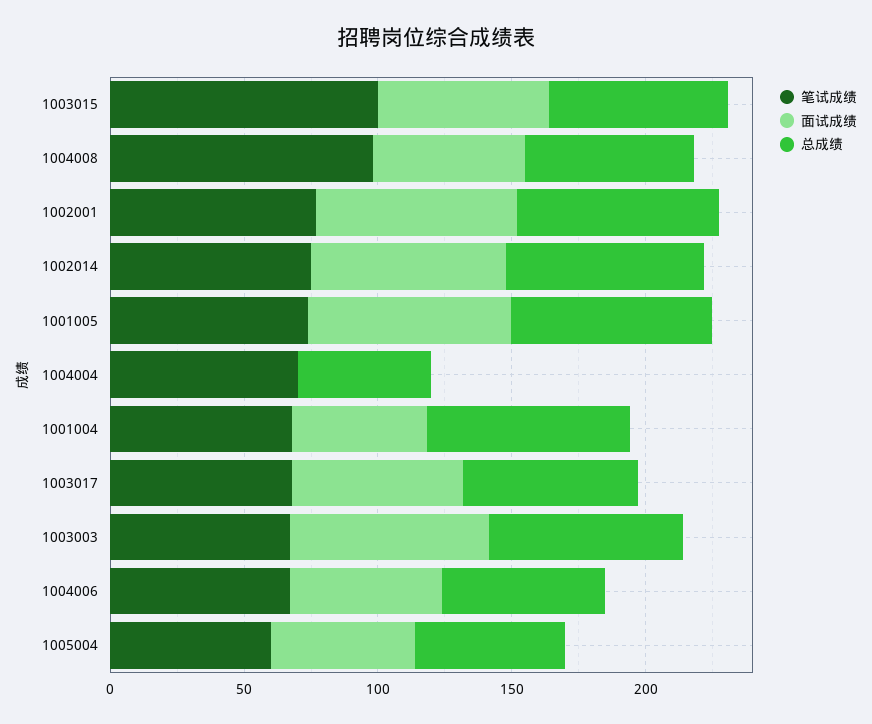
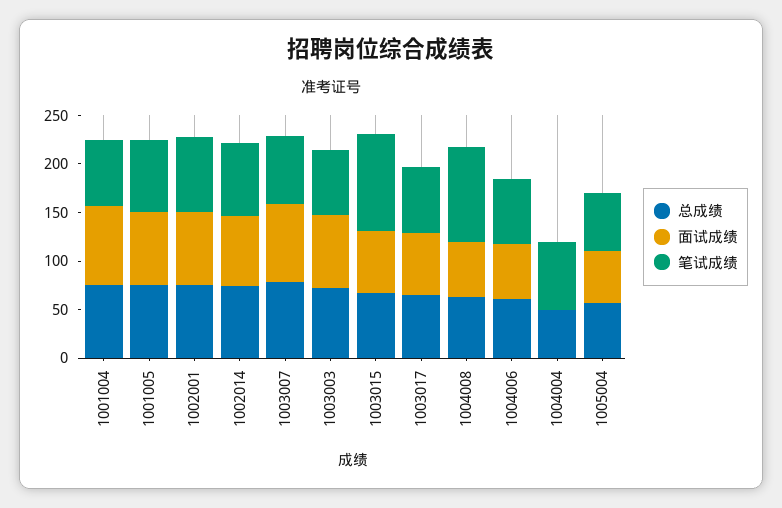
面试成绩, 1001004: 50 -> 80
总成绩, 1003007: none -> 80
面试成绩, 1003007: none -> 80
笔试成绩, 1003007: none -> 70

